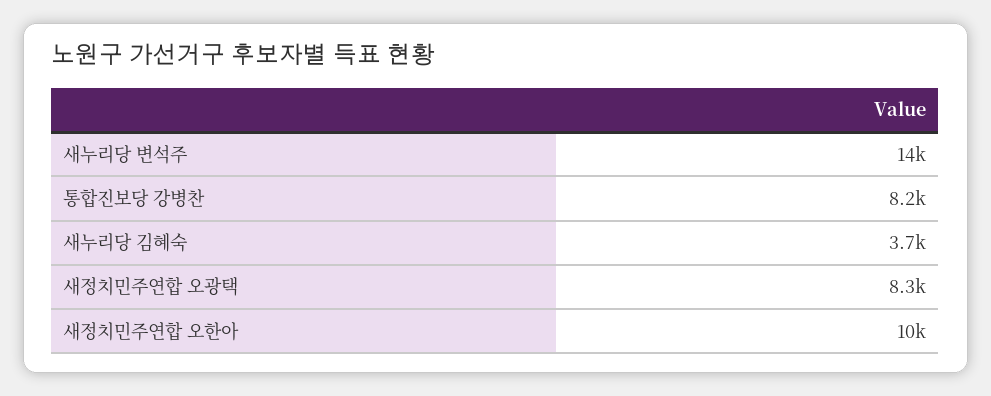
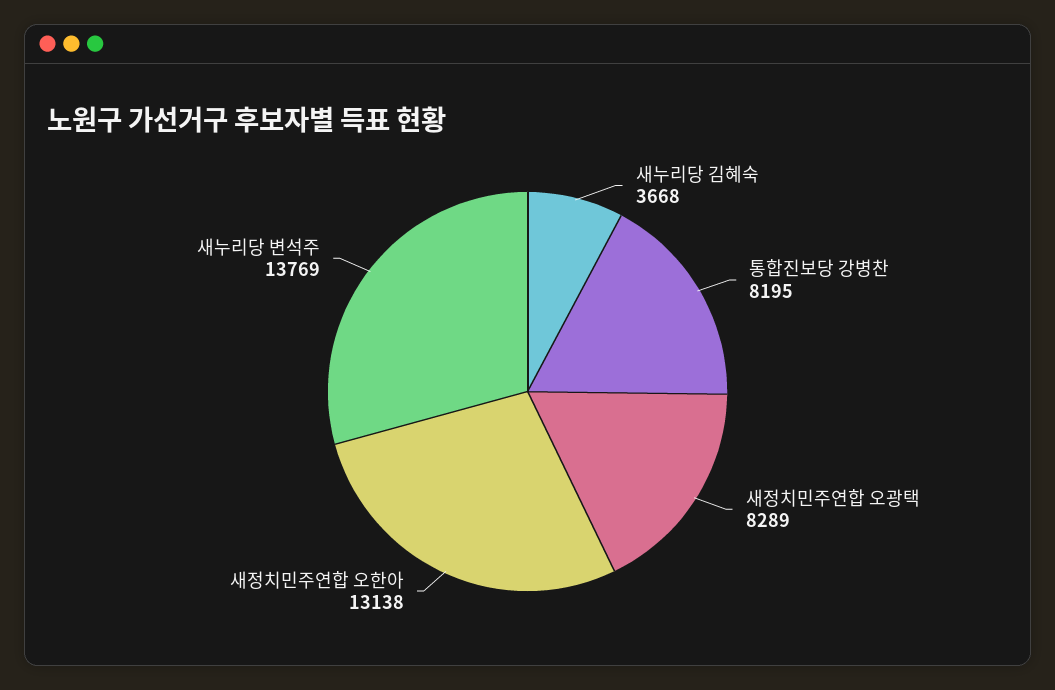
새정치민주연합 오한아: 10000 -> 13138

